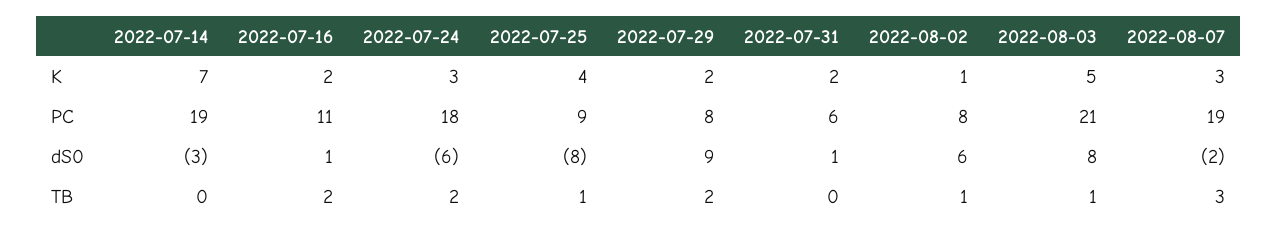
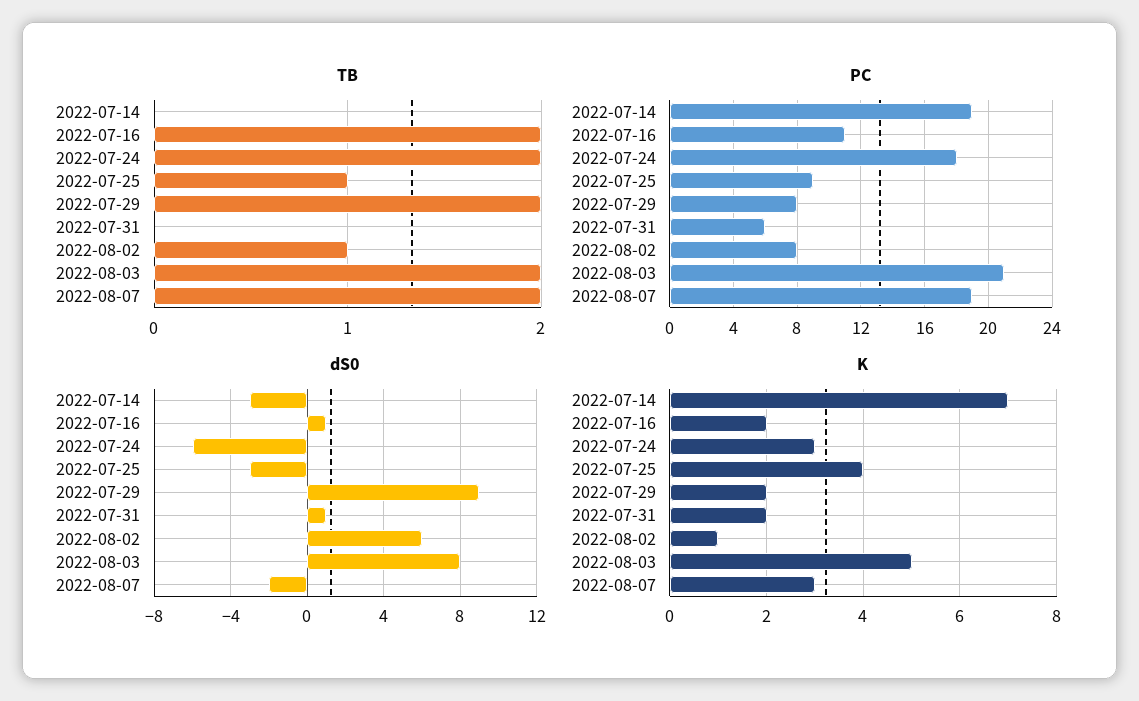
dS0, 2022-07-25: -8 -> -3
TB, 2022-08-03: 1 -> 2
TB, 2022-08-07: 3 -> 2

